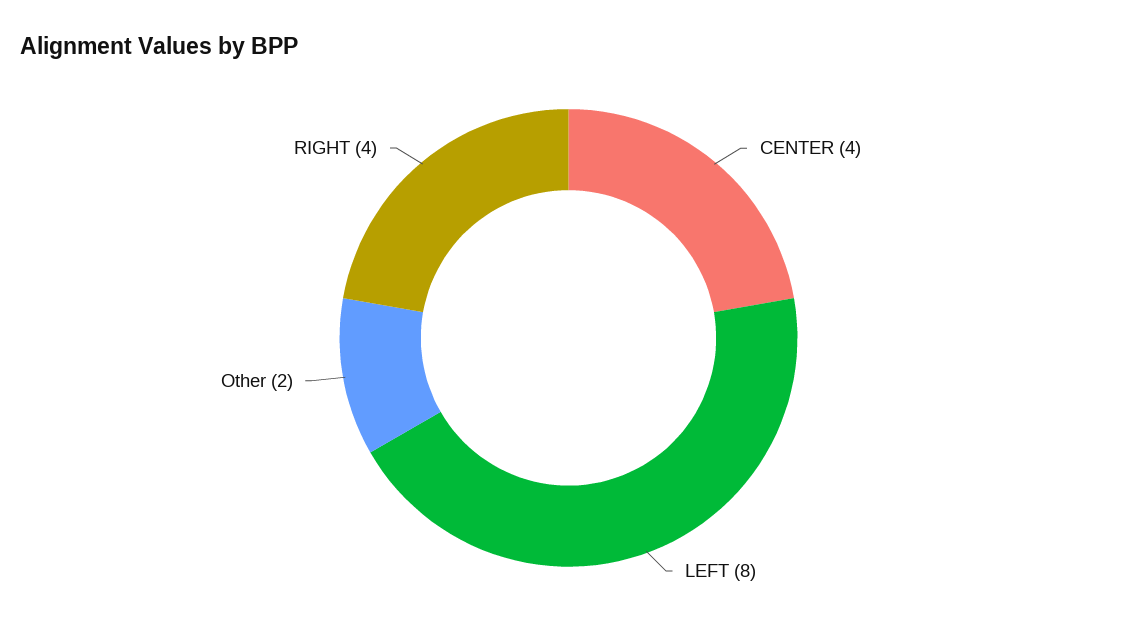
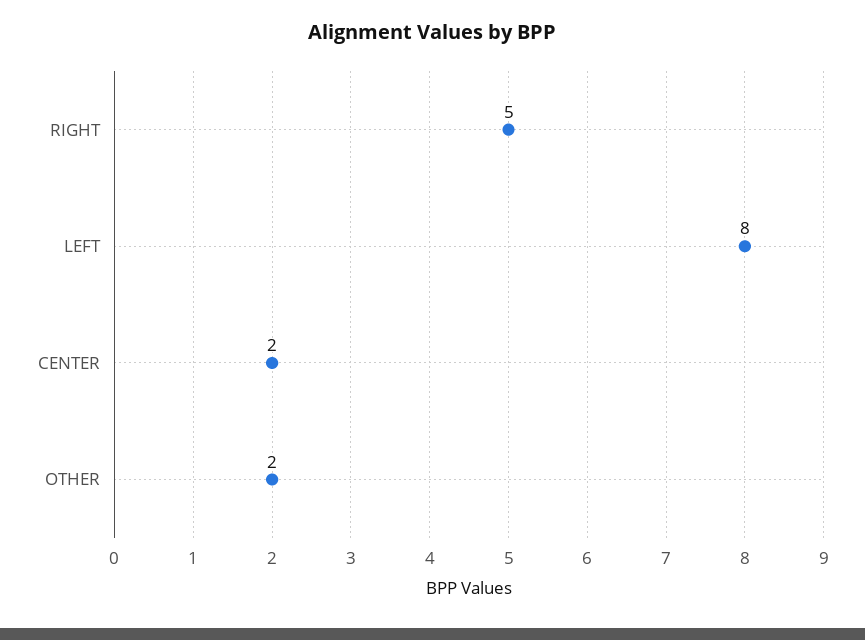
CENTER: 4 -> 2
RIGHT: 4 -> 5

